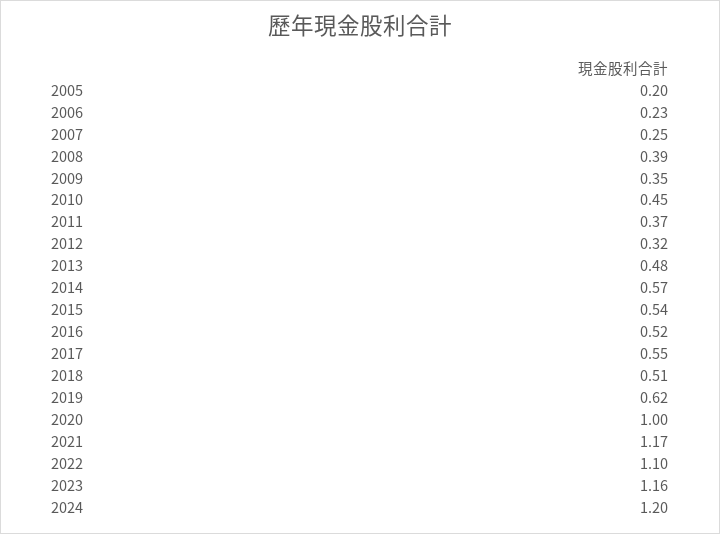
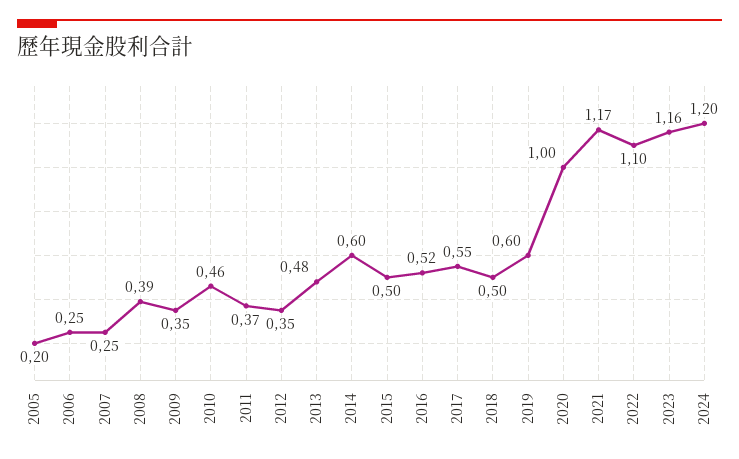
2006: 0.23 -> 0.25
2010: 0.45 -> 0.46
2012: 0.32 -> 0.35
2014: 0.57 -> 0.6
2015: 0.54 -> 0.5
2018: 0.51 -> 0.5
2019: 0.62 -> 0.6

